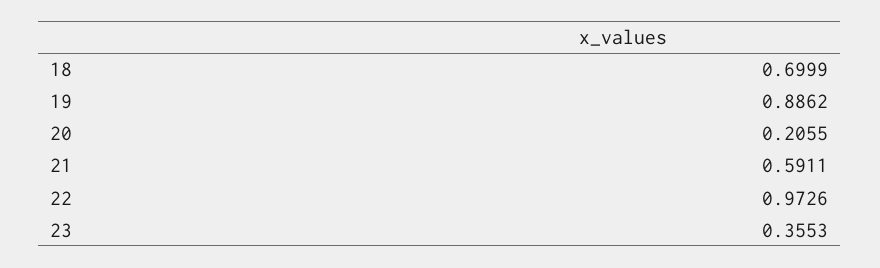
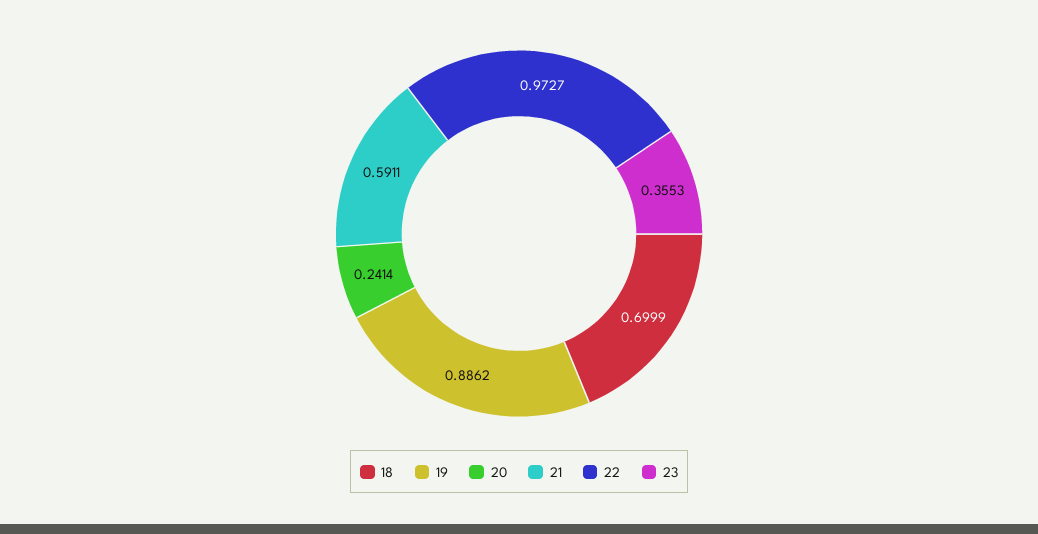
20: 0.2055 -> 0.2414
22: 0.9726 -> 0.9727

